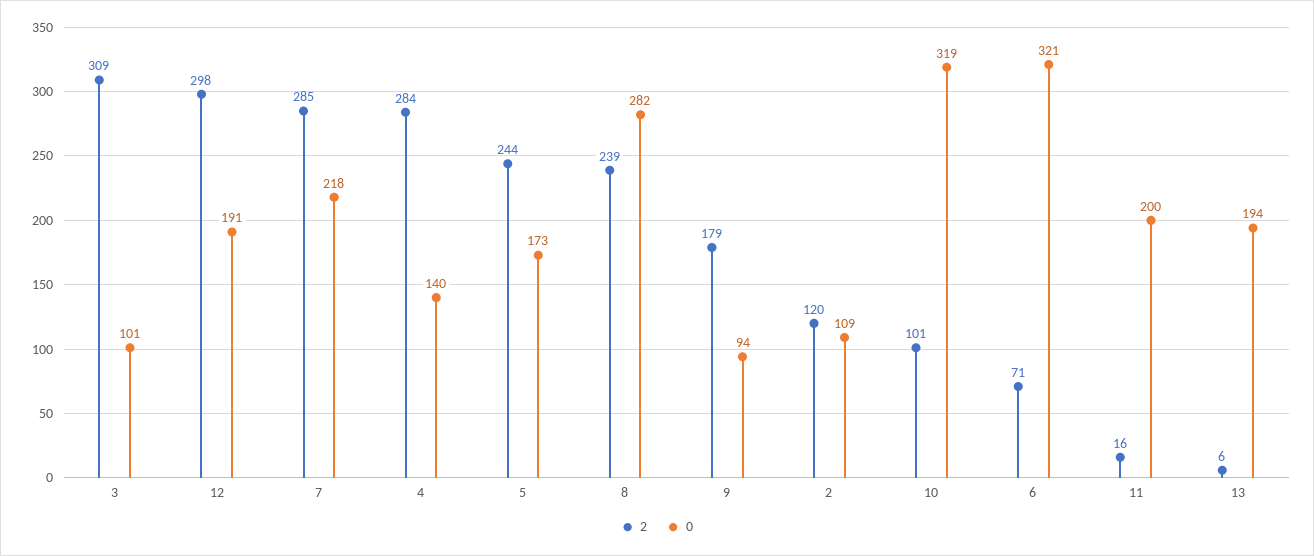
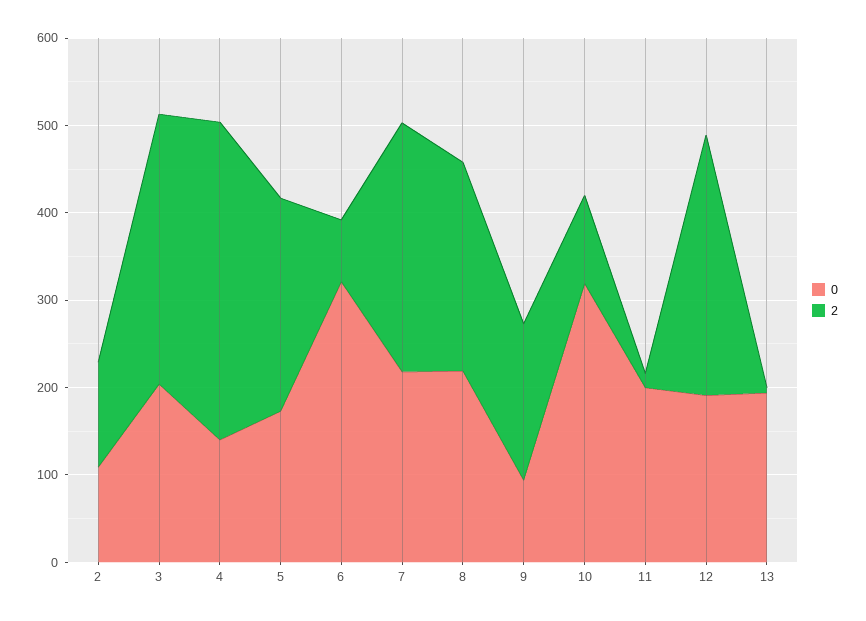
0, 3: 101 -> 200
2, 4: 284 -> 360
0, 8: 282 -> 220

